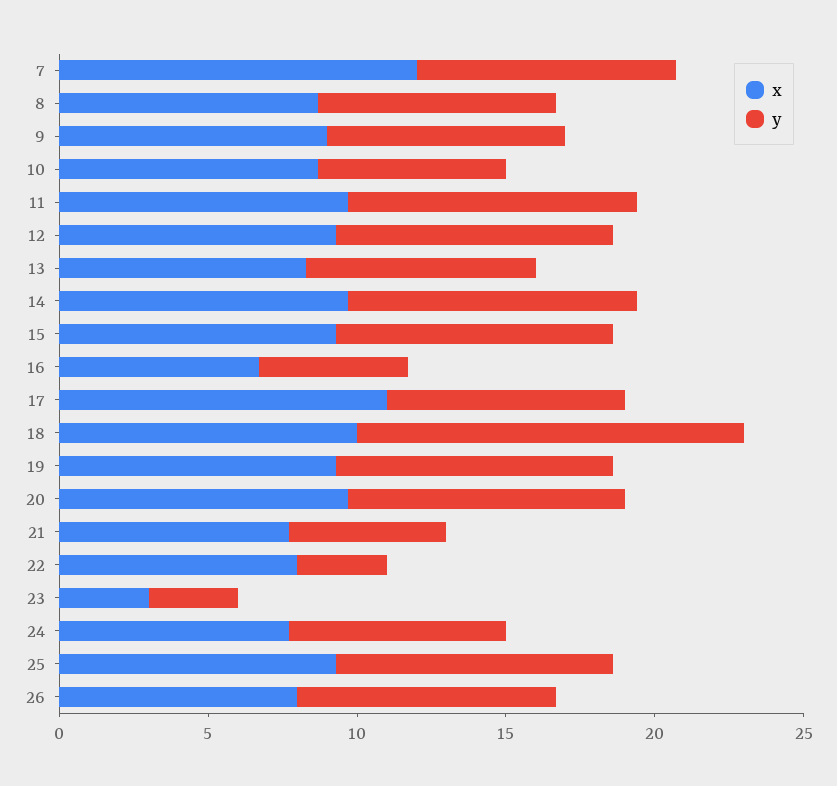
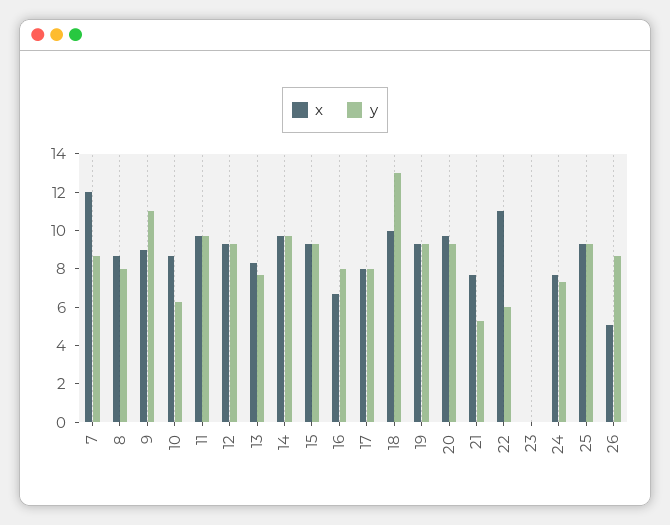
y, 9: 8 -> 11
y, 16: 5 -> 8
x, 17: 11 -> 8
x, 22: 8 -> 11
y, 22: 3 -> 6
x, 23: 3 -> 0
y, 23: 3 -> 0
x, 26: 8 -> 5

